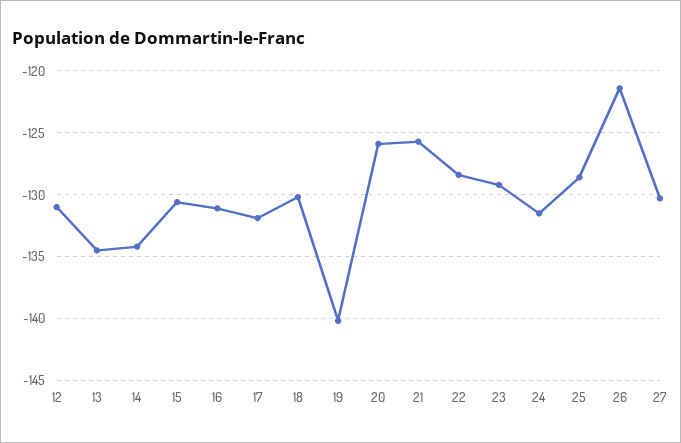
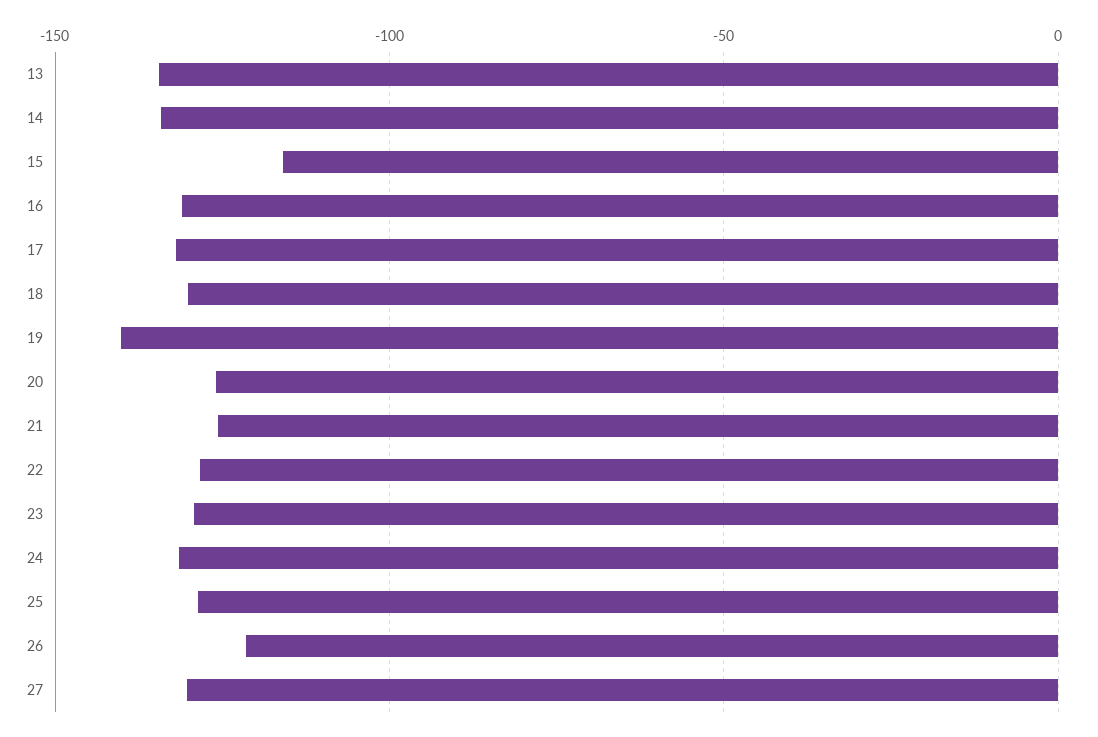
12: -131 -> none
15: -130.5 -> -115

